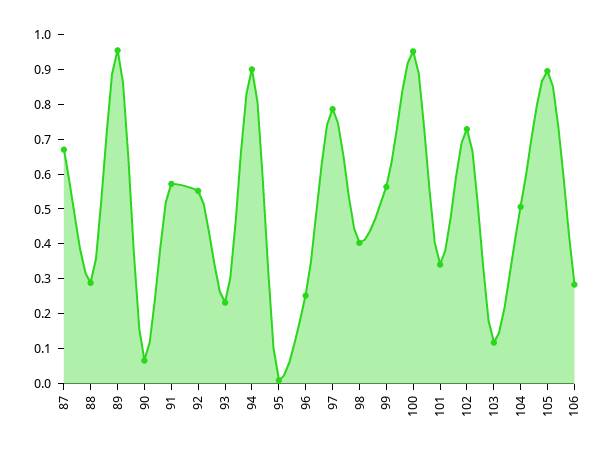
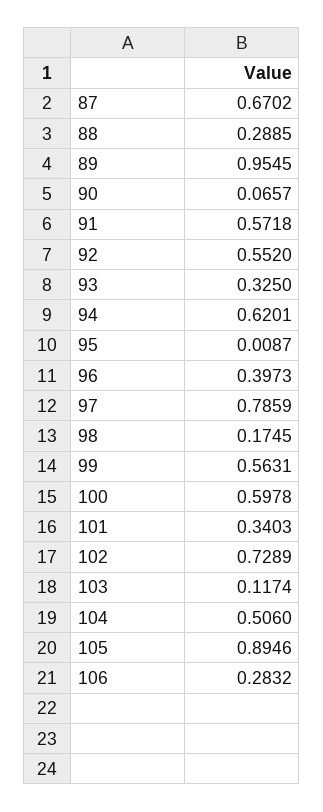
93: 0.225 -> 0.325
94: 0.9 -> 0.6201
96: 0.25 -> 0.3973
98: 0.4 -> 0.1745
100: 0.95 -> 0.5978

